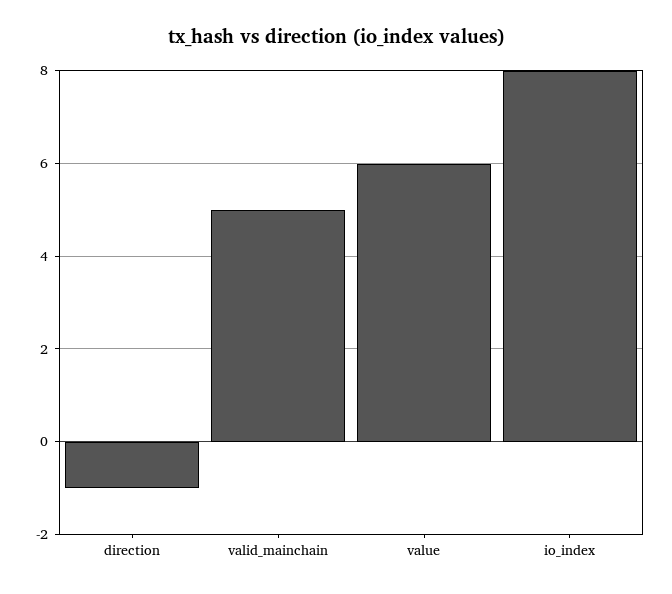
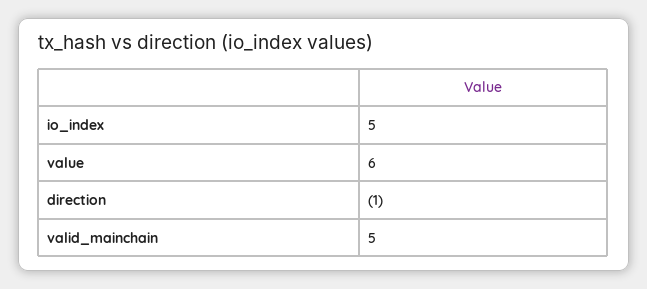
io_index: 8 -> 5

